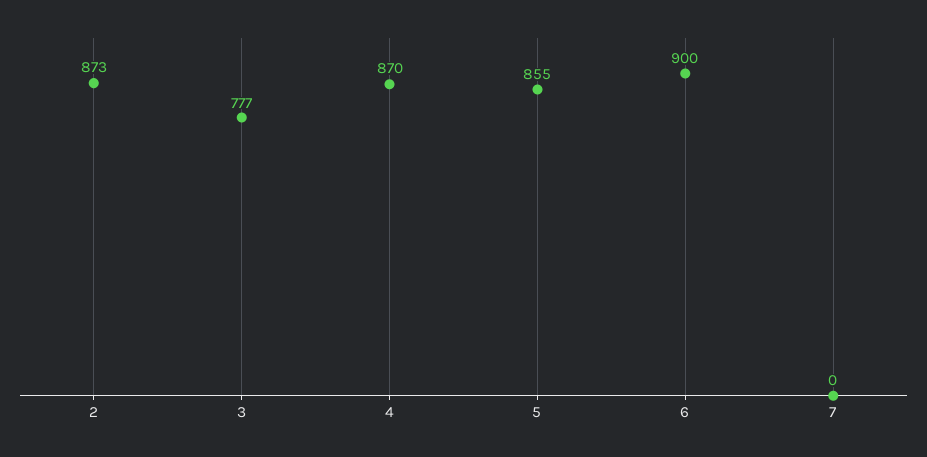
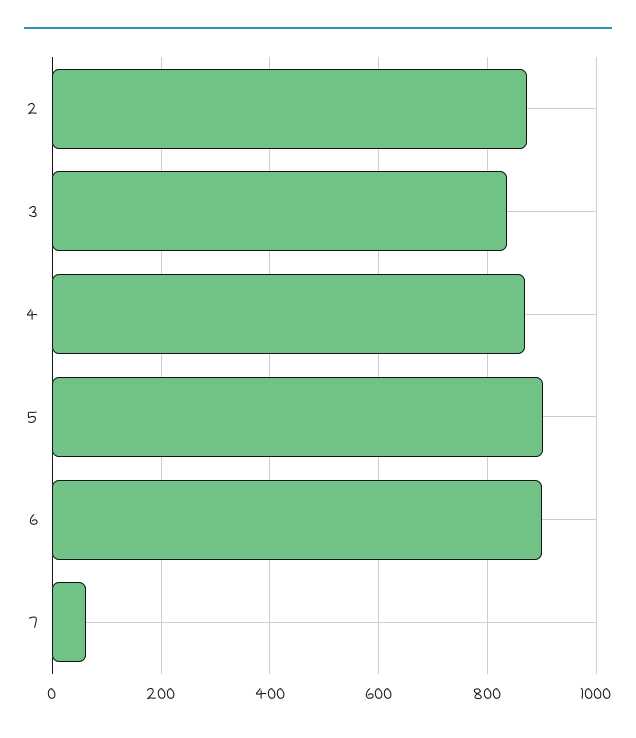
3: 777 -> 840
5: 855 -> 900
7: 0 -> 60

